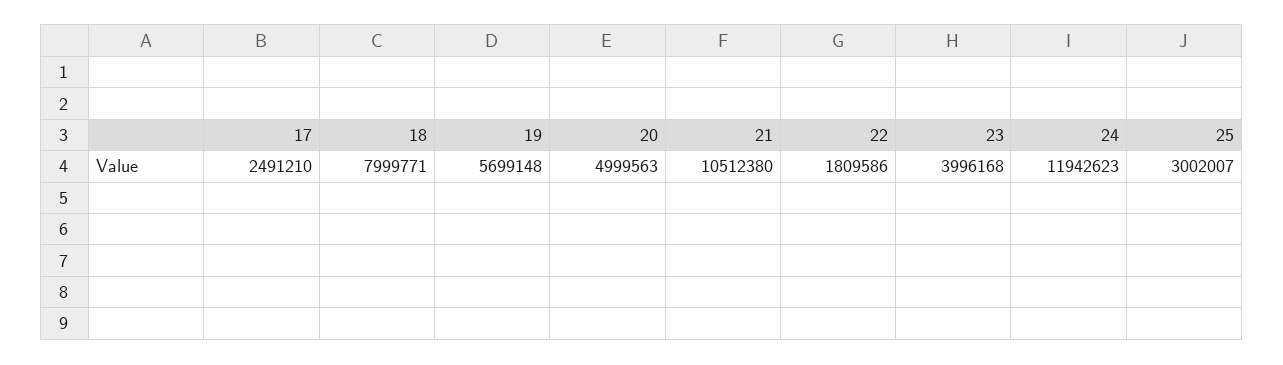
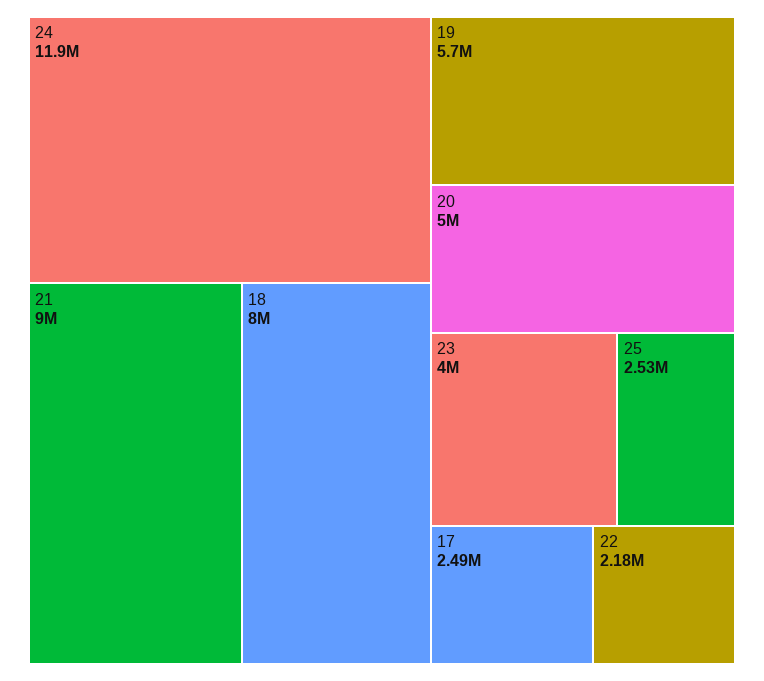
21: 10512380 -> 9000000
22: 1809586 -> 2180000
25: 3002007 -> 2530000

